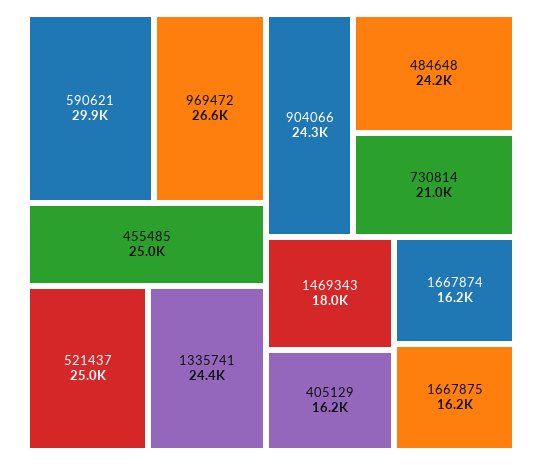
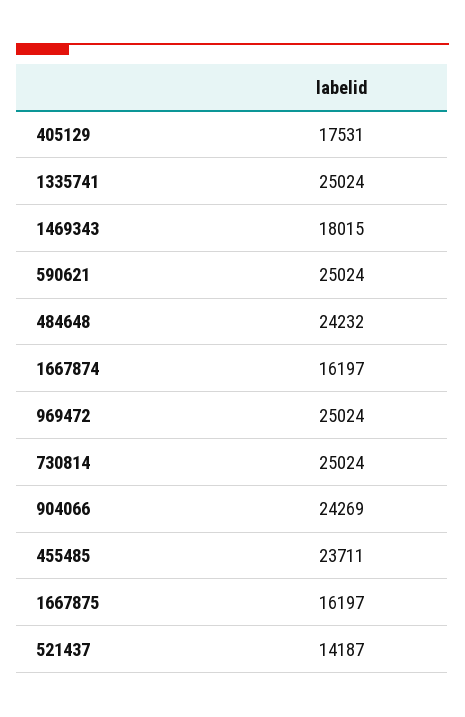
590621: 29900 -> 25024
969472: 26600 -> 25024
455485: 25000 -> 23711
521437: 25000 -> 14187
1335741: 24400 -> 25024
730814: 21000 -> 25024
405129: 16200 -> 17531

